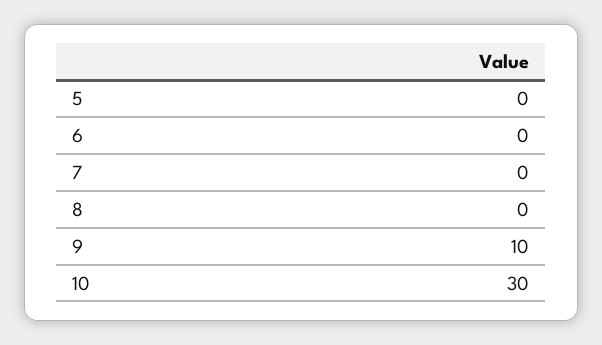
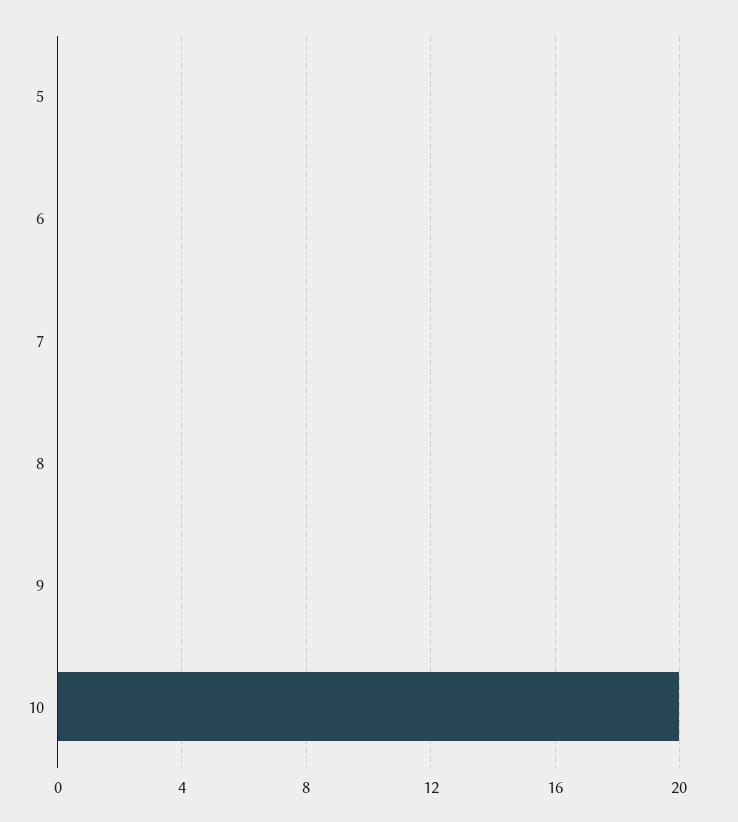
9: 10 -> 0
10: 30 -> 20

